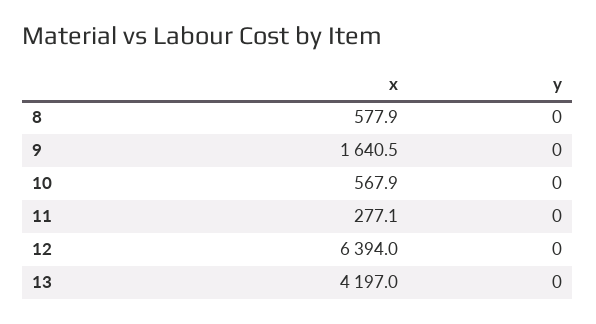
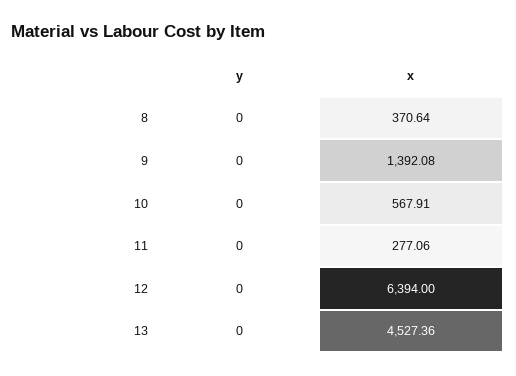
x, 8: 577.9 -> 370.64
x, 9: 1640.5 -> 1392.08
x, 13: 4197 -> 4527.36

